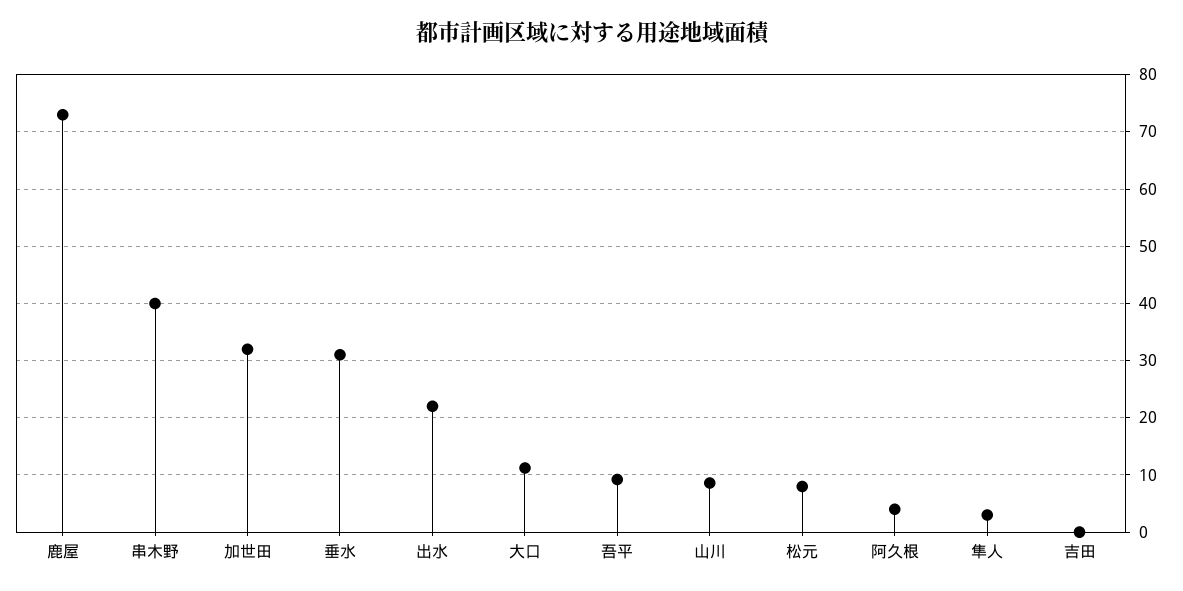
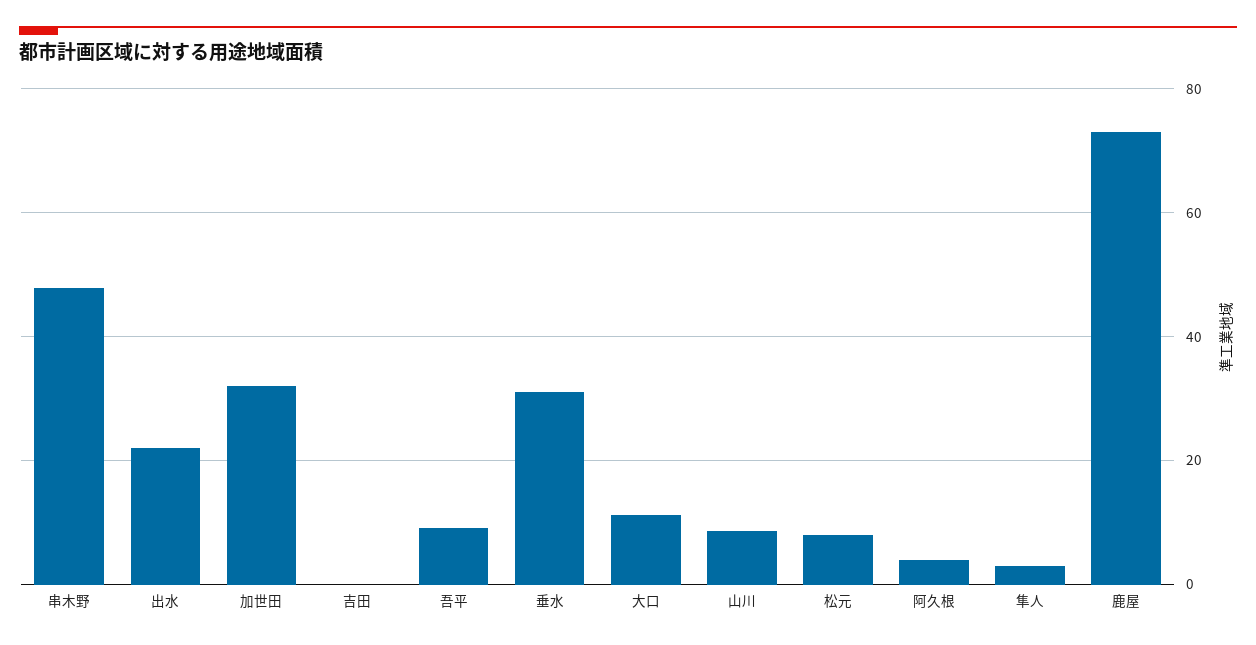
串木野: 40 -> 48

